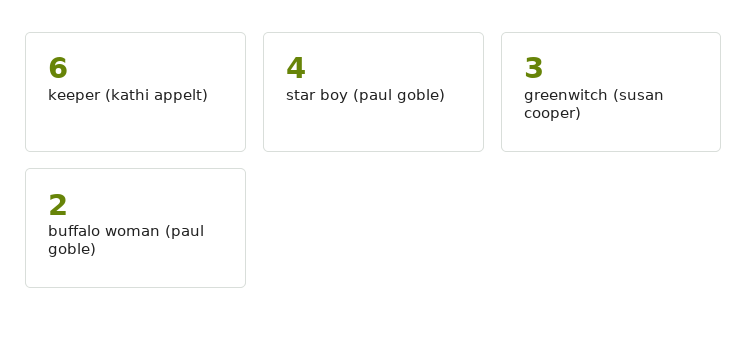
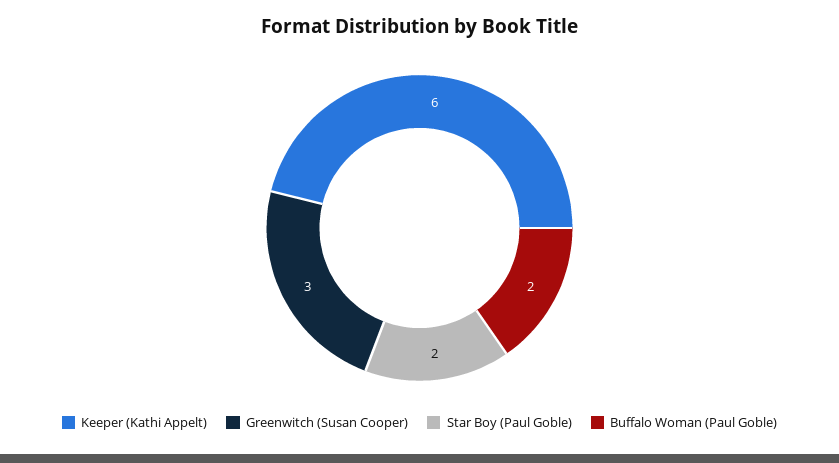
star boy (paul goble): 4 -> 2

